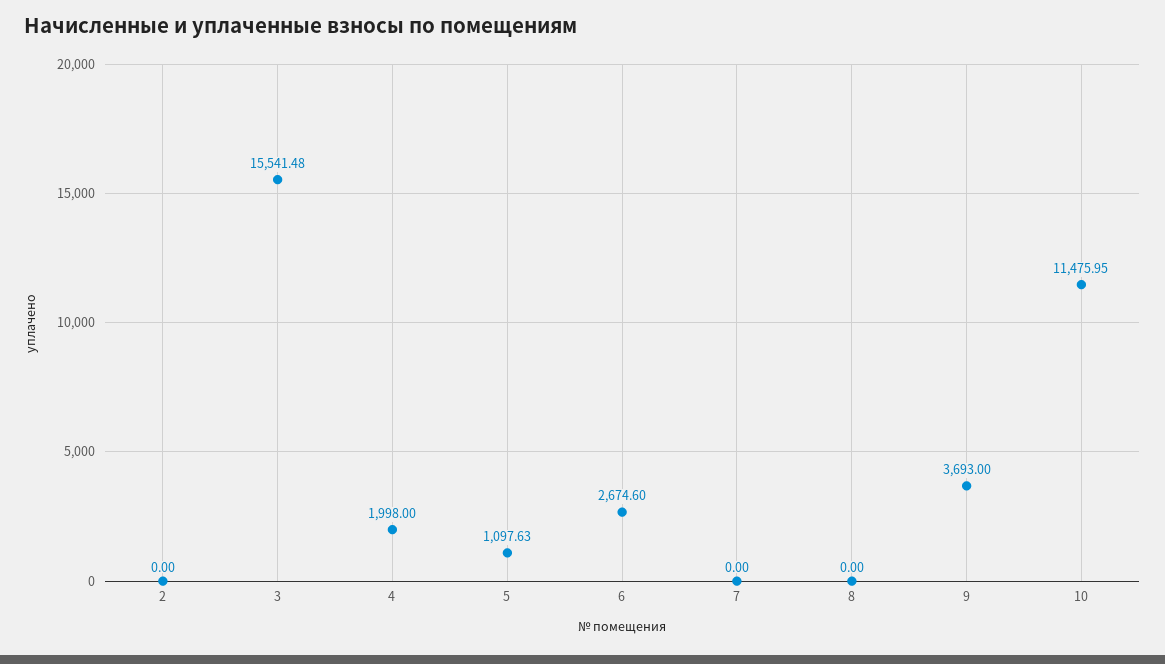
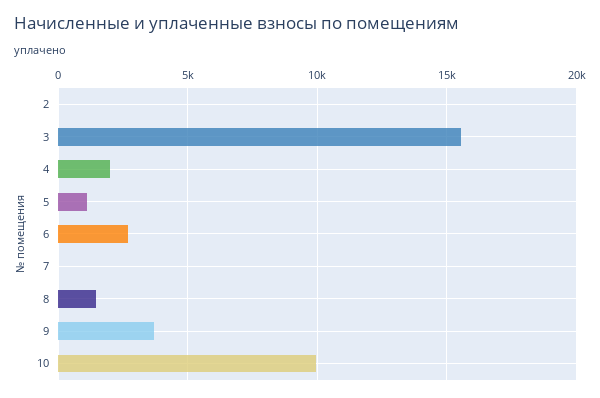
8: 0 -> 1500
10: 11475.95 -> 10000

